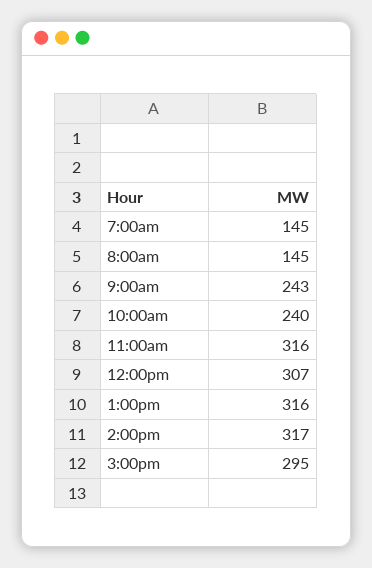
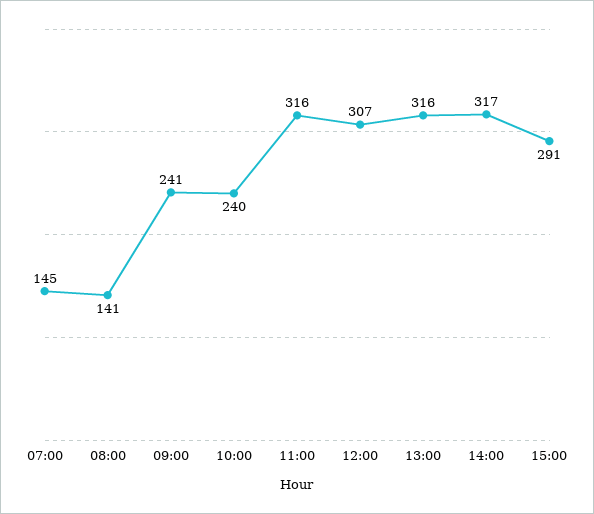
8:00am: 145 -> 141
9:00am: 243 -> 241
3:00pm: 295 -> 291

